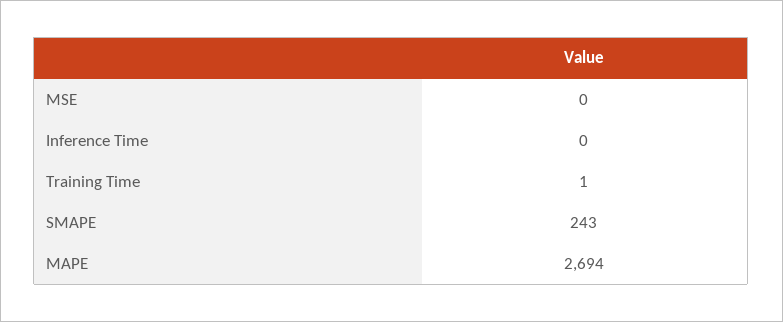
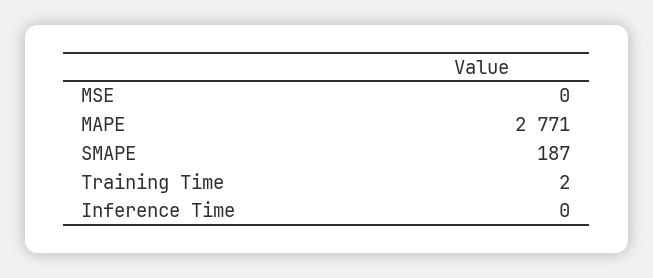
Training Time: 1 -> 2
SMAPE: 243 -> 187
MAPE: 2694 -> 2771

